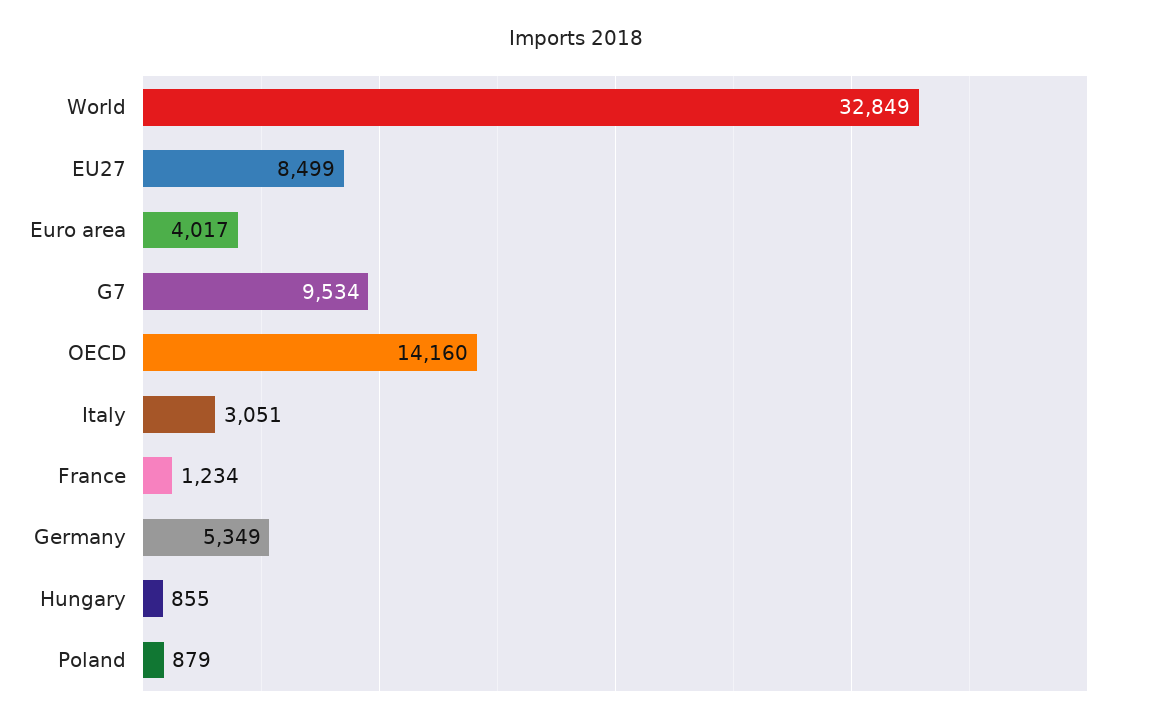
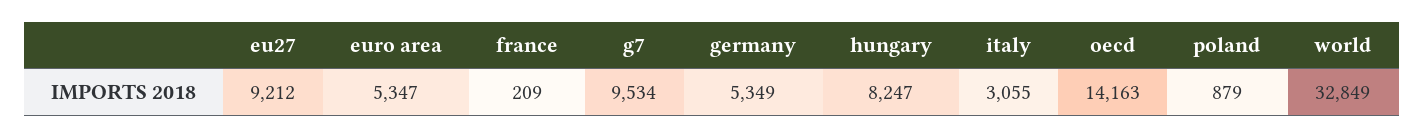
EU27: 8499 -> 9212
Euro area: 4017 -> 5347
OECD: 14160 -> 14163
Italy: 3051 -> 3055
France: 1234 -> 209
Hungary: 855 -> 8247

